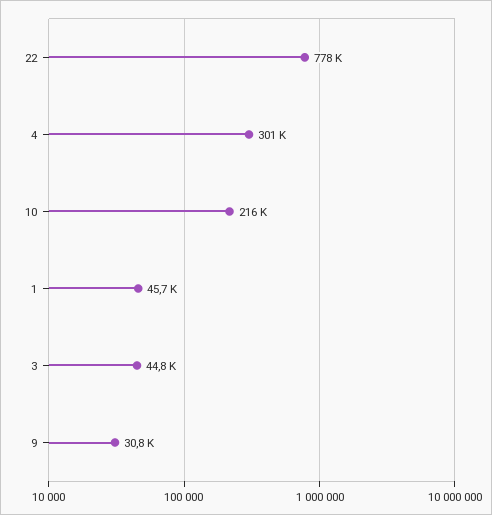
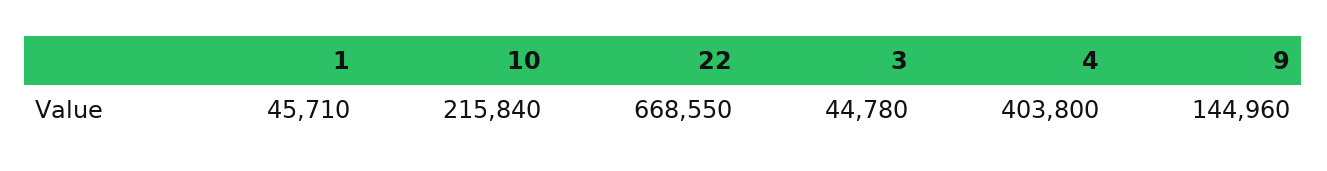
22: 778000 -> 668550
4: 301000 -> 403800
9: 30800 -> 144960

